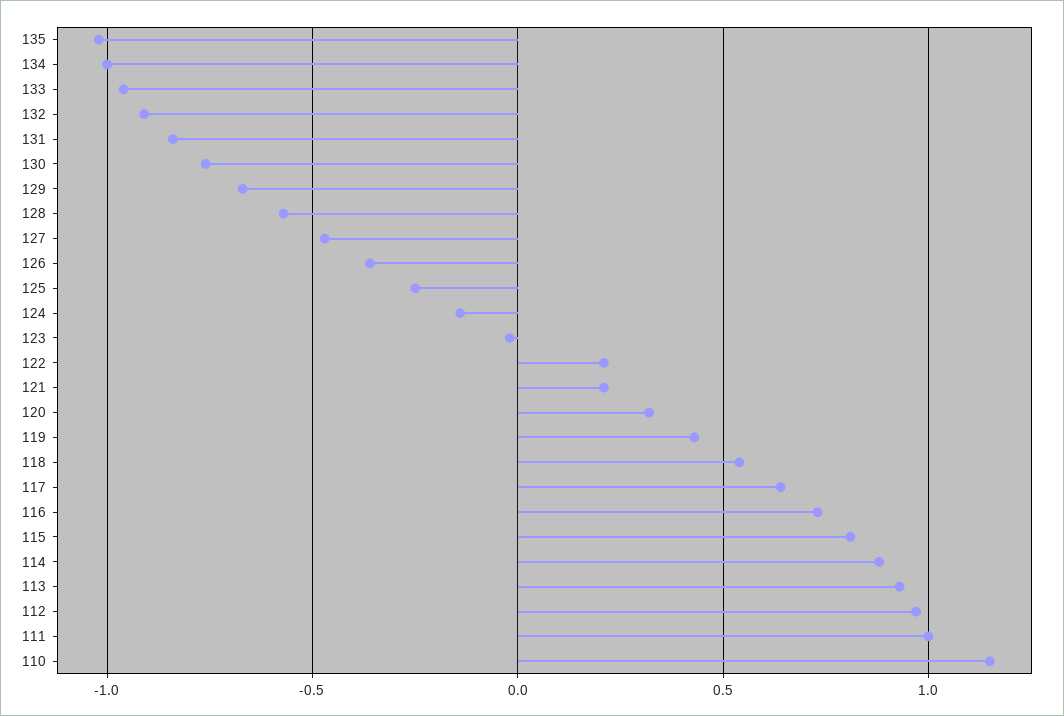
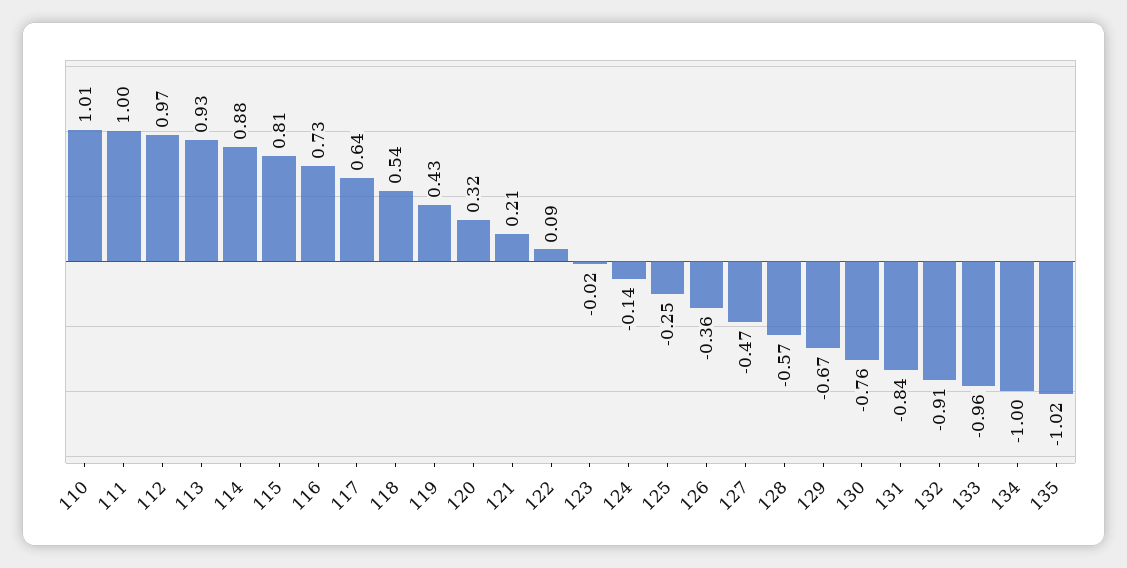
122: 0.2 -> 0.09
110: 1.15 -> 1.01

